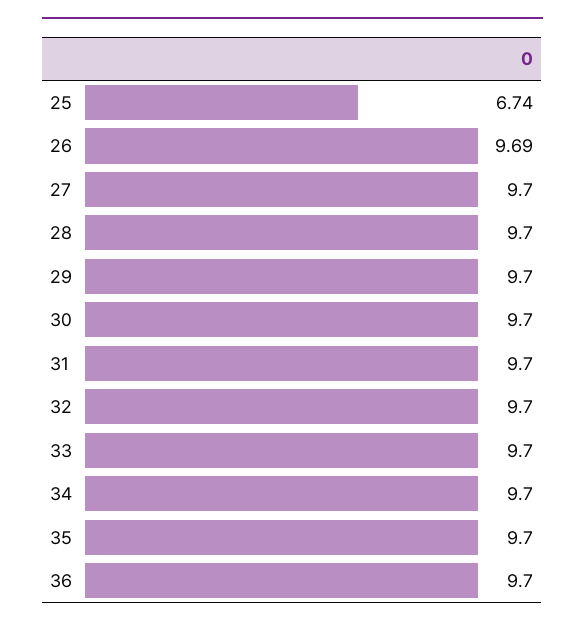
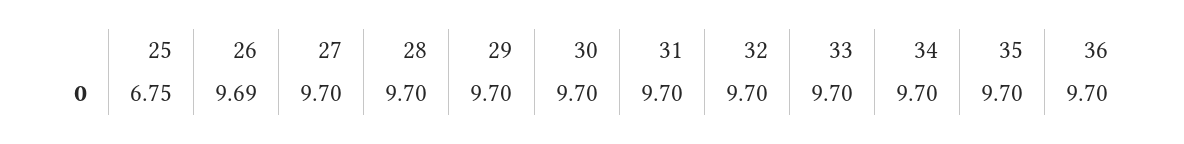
25: 6.74 -> 6.75

